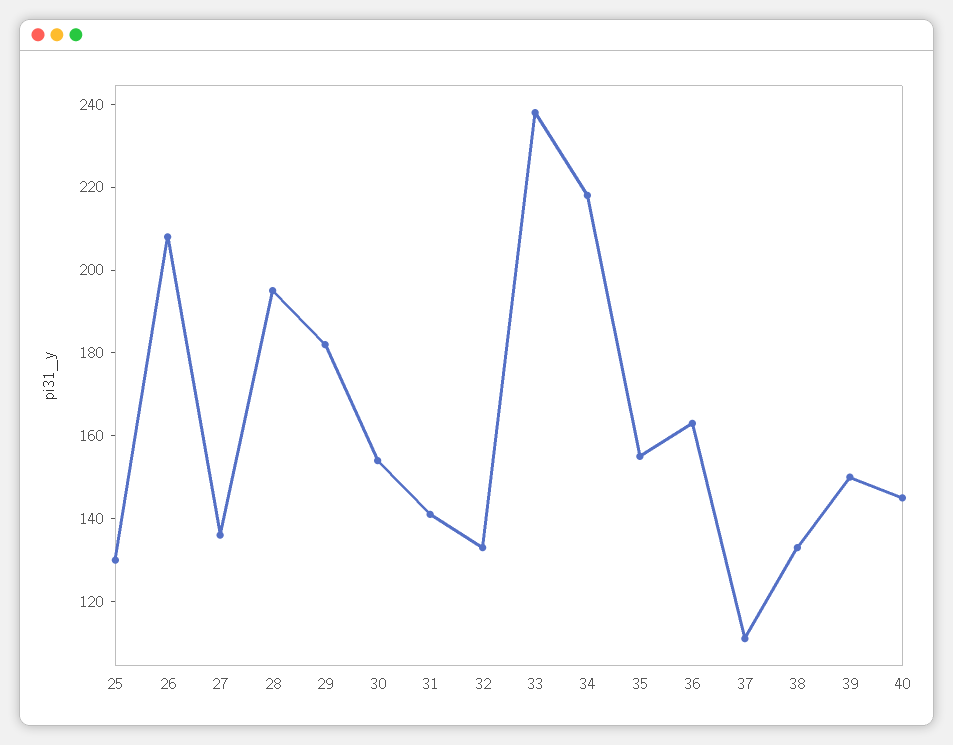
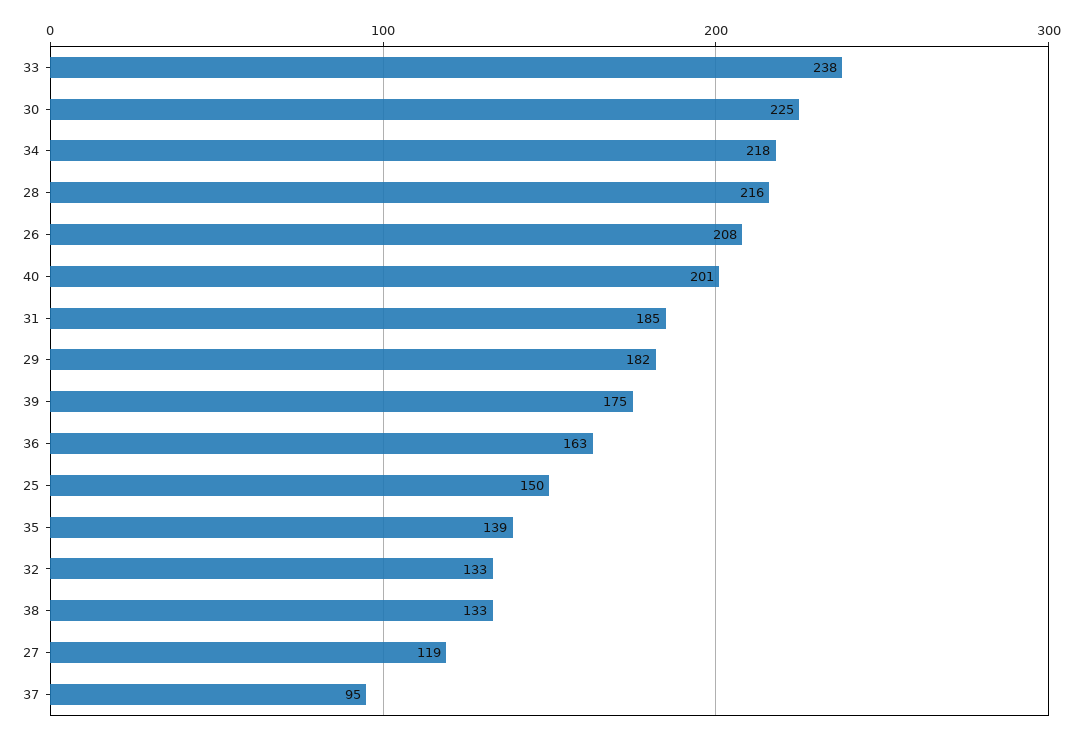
25: 130 -> 150
27: 135 -> 119
28: 195 -> 216
30: 155 -> 225
31: 140 -> 185
35: 155 -> 139
37: 110 -> 95
39: 150 -> 175
40: 145 -> 201

